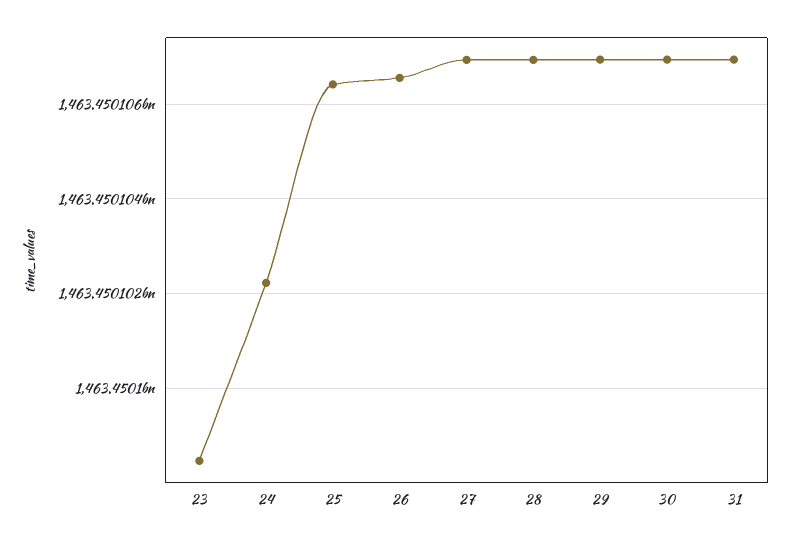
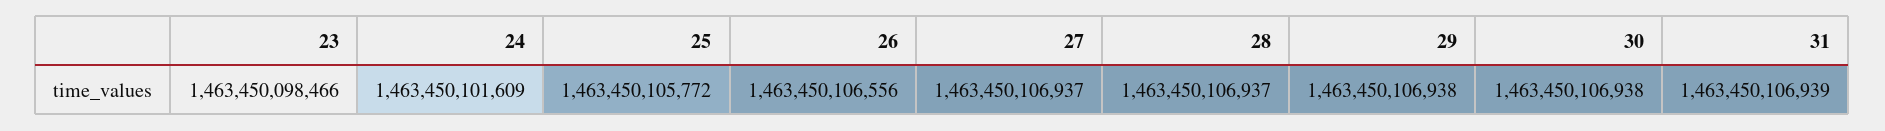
24: 1463450102200 -> 1463450101609
25: 1463450106400 -> 1463450105772

